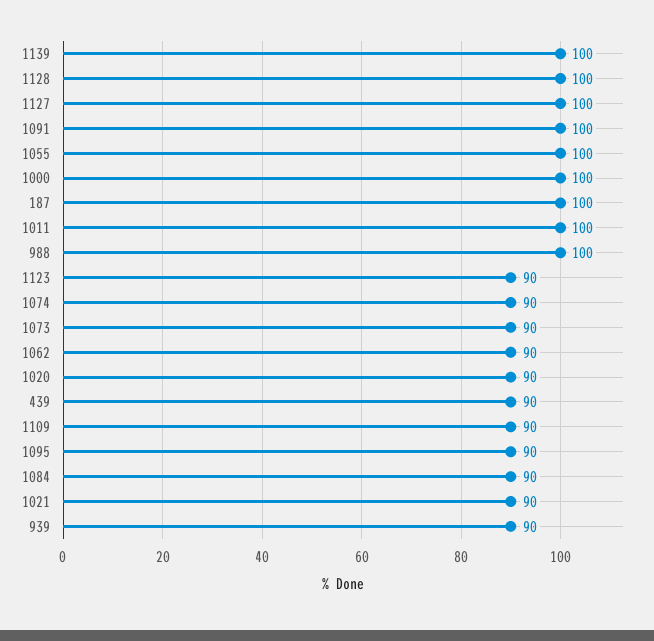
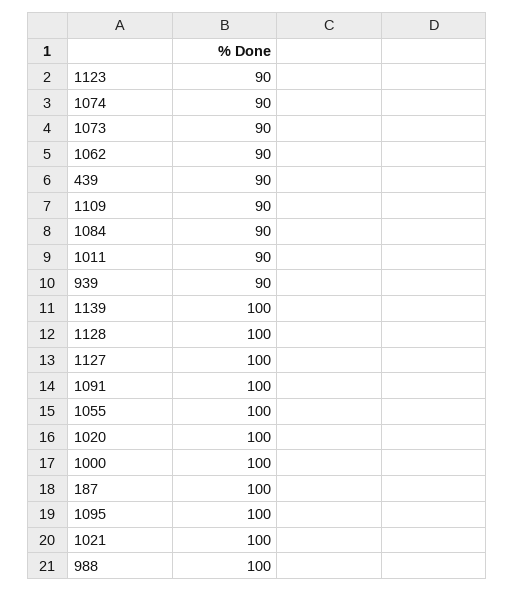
1011: 100 -> 90
1020: 90 -> 100
1095: 90 -> 100
1021: 90 -> 100

